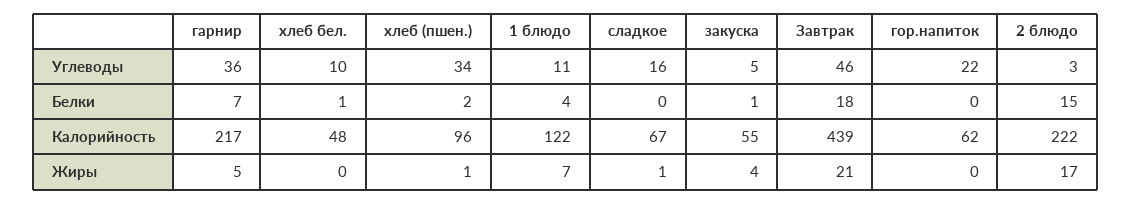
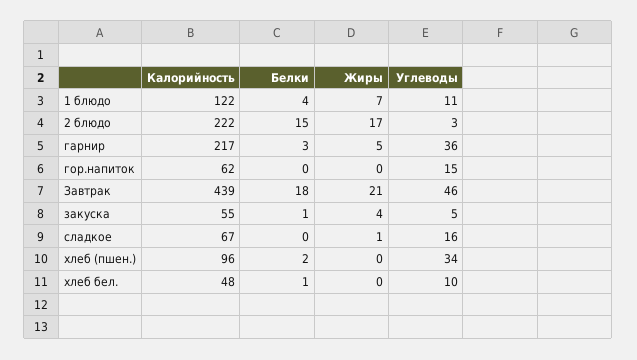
гор.напиток, Углеводы: 22 -> 15
гарнир, Белки: 7 -> 3
хлеб (пшен.), Жиры: 1 -> 0

